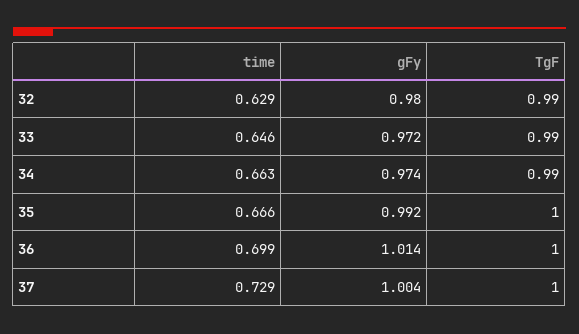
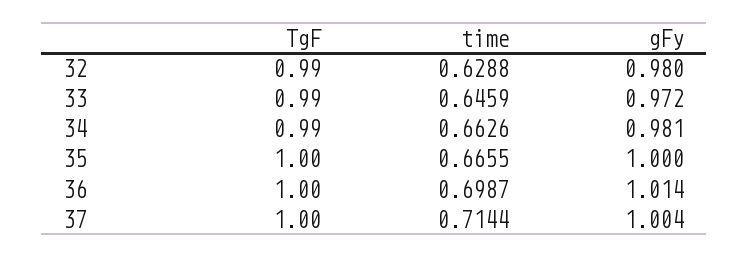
gFy, 34: 0.974 -> 0.981
gFy, 35: 0.992 -> 1
time, 37: 0.729 -> 0.7144

